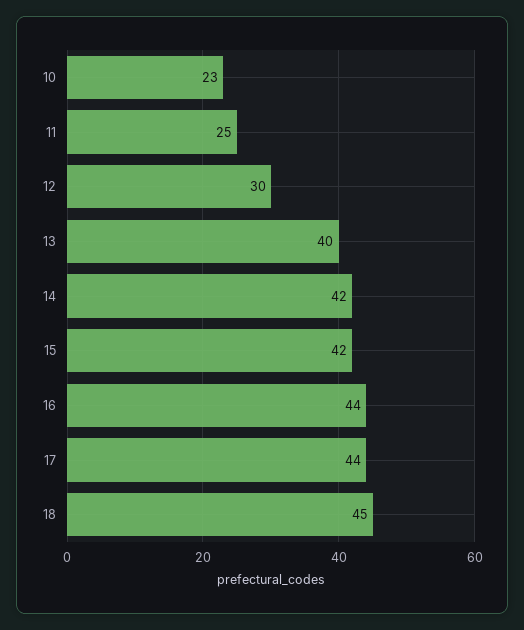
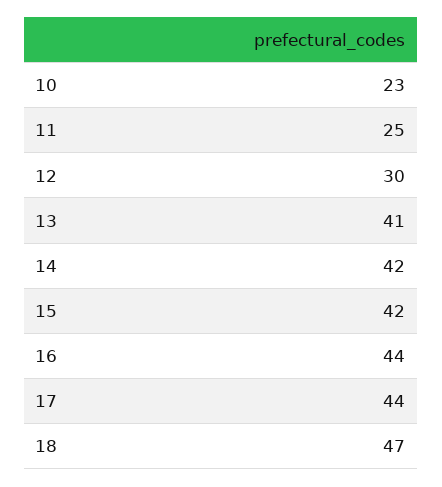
13: 40 -> 41
18: 45 -> 47

